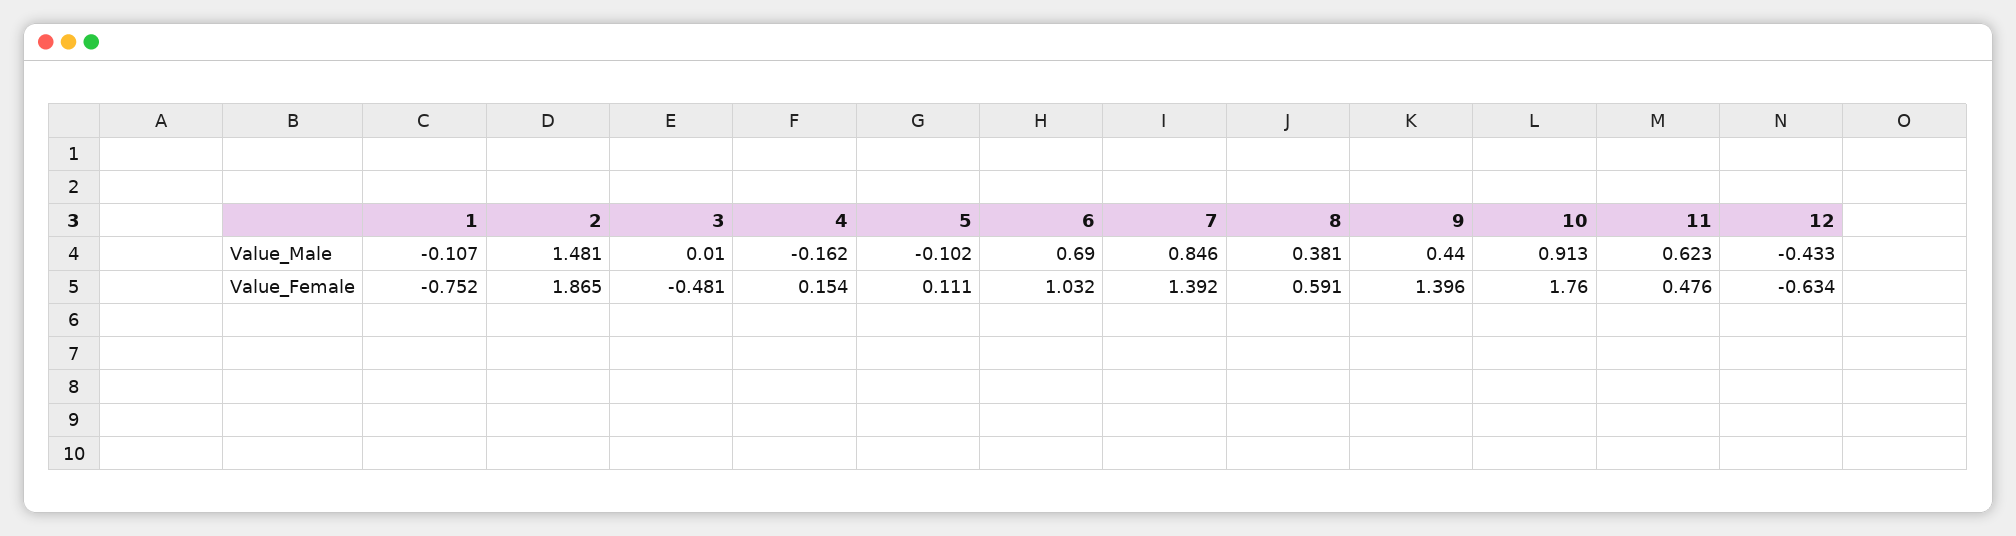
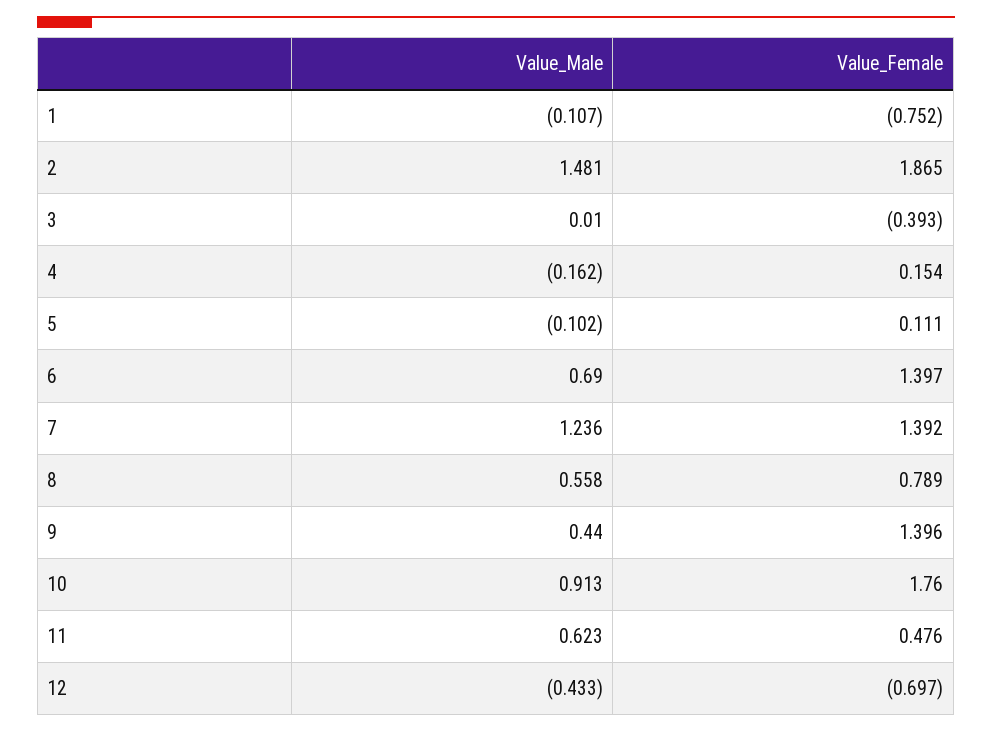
7, Value_Male: 0.846 -> 1.236
8, Value_Male: 0.381 -> 0.558
3, Value_Female: -0.481 -> -0.393
6, Value_Female: 1.032 -> 1.397
8, Value_Female: 0.591 -> 0.789
12, Value_Female: -0.634 -> -0.697

